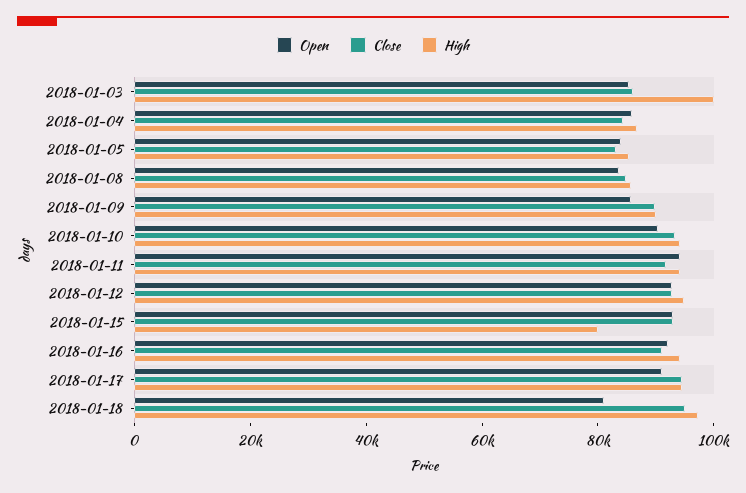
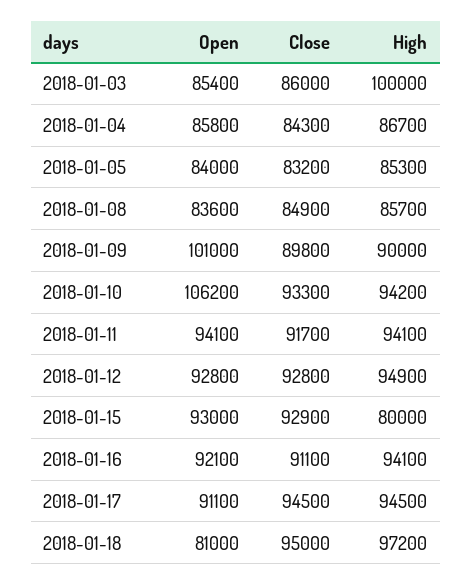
Open, 2018-01-09: 85000 -> 101000
Open, 2018-01-10: 90000 -> 106200

